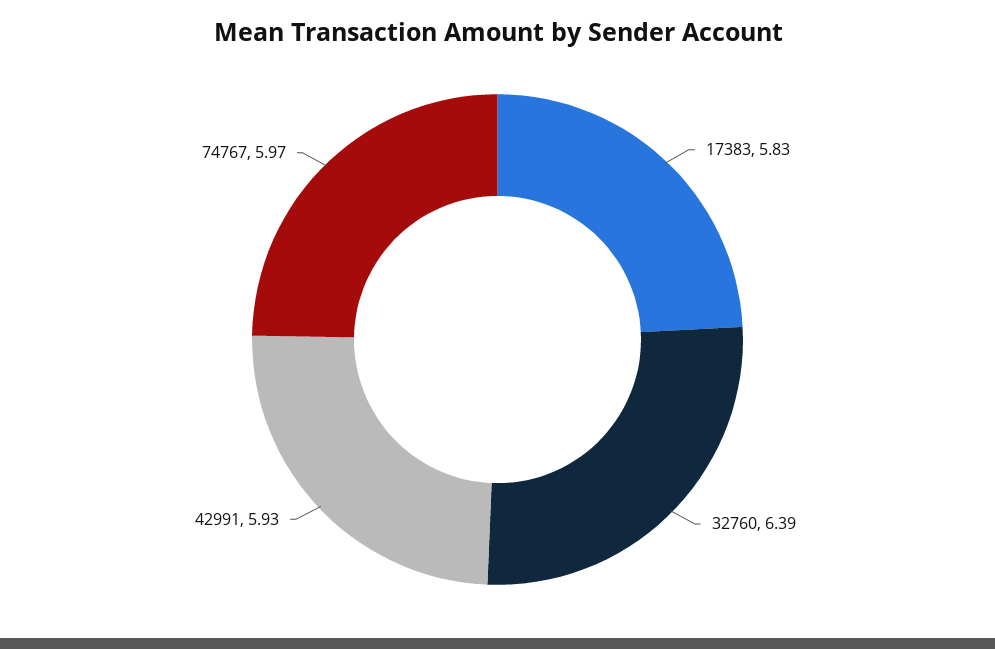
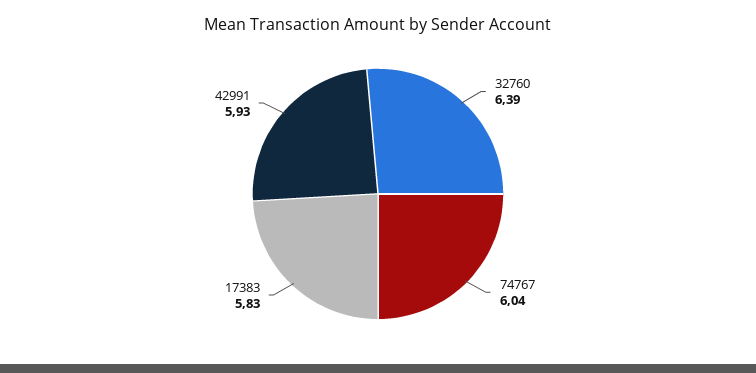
74767: 5.97 -> 6.04

